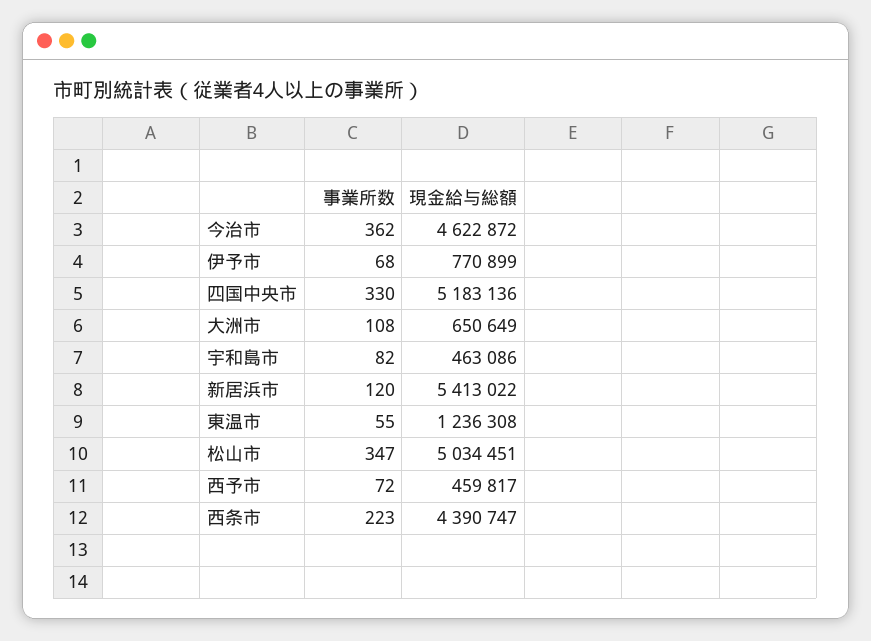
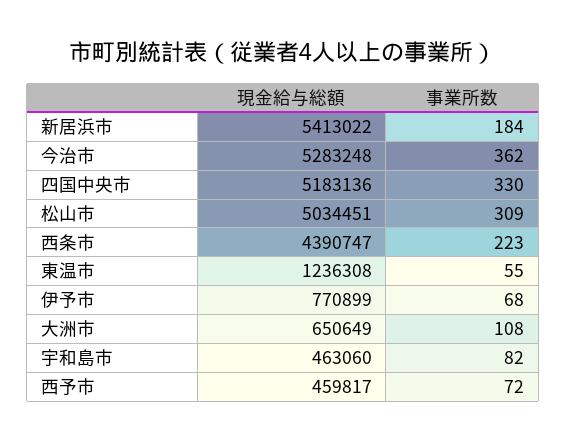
現金給与総額, 今治市: 4622872 -> 5283248
現金給与総額, 宇和島市: 463086 -> 463060
事業所数, 新居浜市: 120 -> 184
事業所数, 松山市: 347 -> 309

